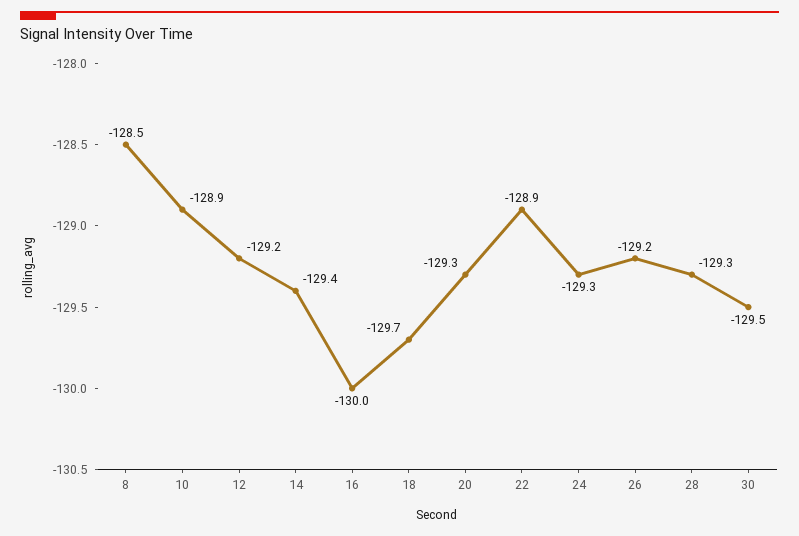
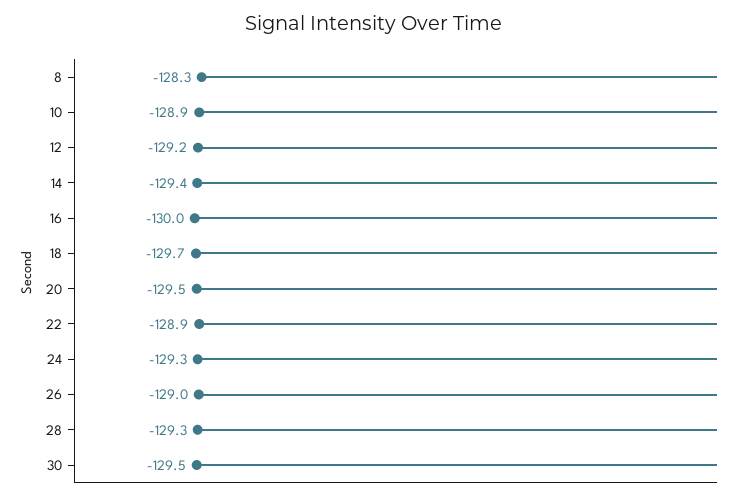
8: -128.5 -> -128.3
20: -129.3 -> -129.5
26: -129.2 -> -129

